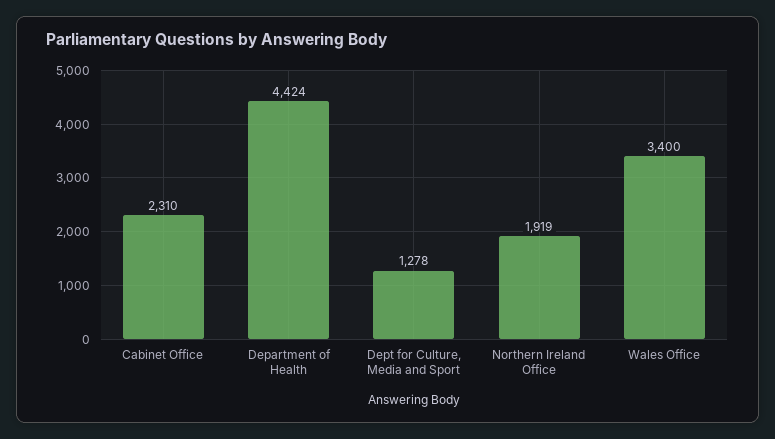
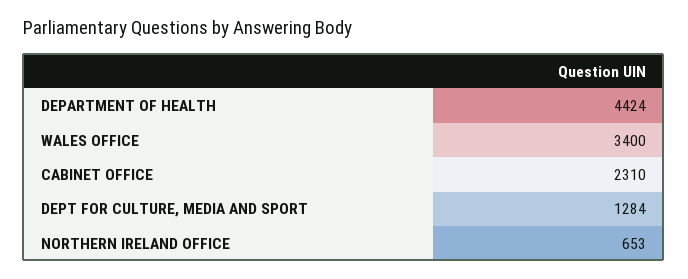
Dept for Culture, Media and Sport: 1278 -> 1284
Northern Ireland Office: 1919 -> 653

